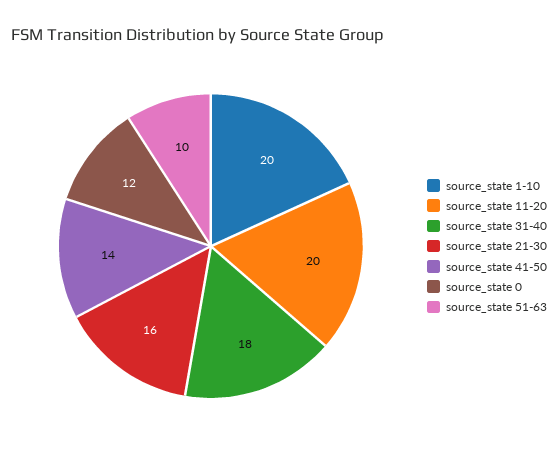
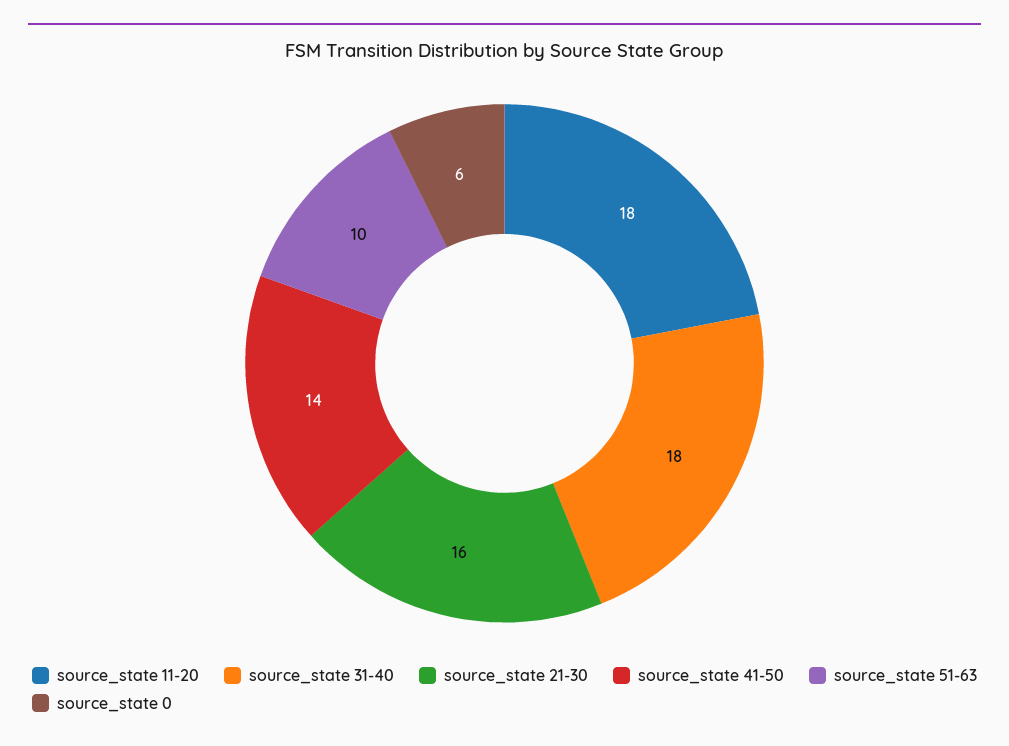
source_state 1-10: 20 -> none
source_state 11-20: 20 -> 18
source_state 0: 12 -> 6

